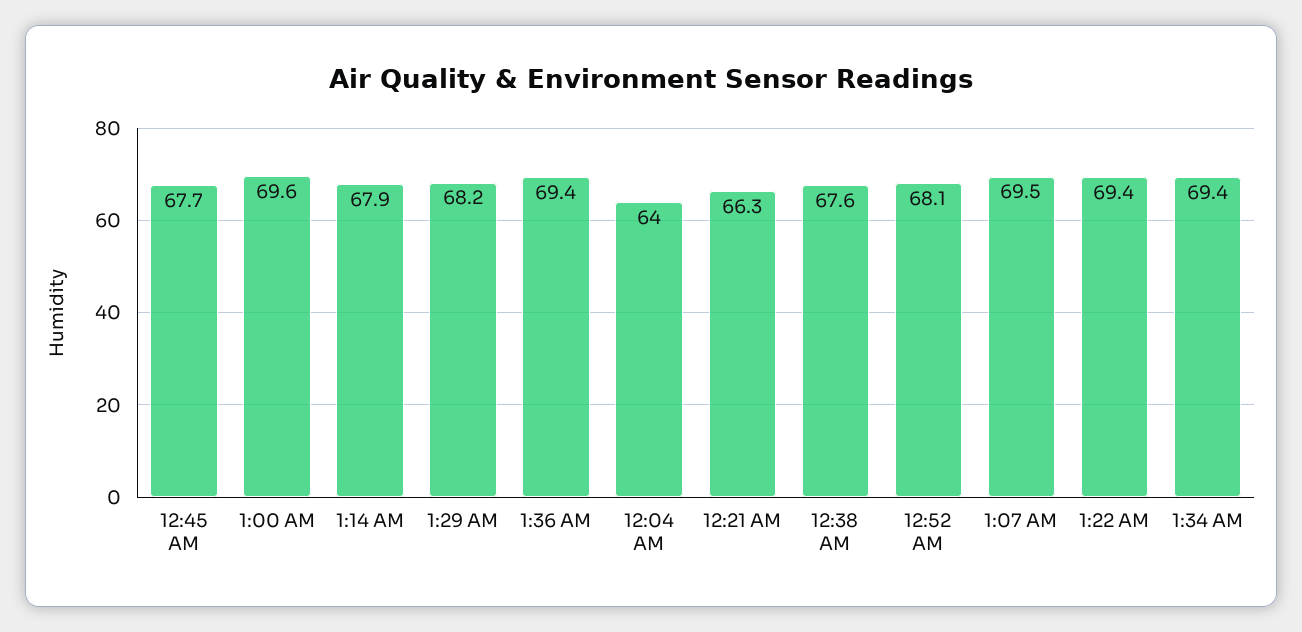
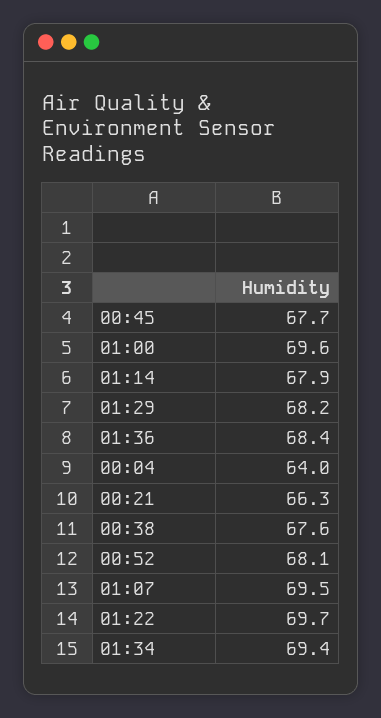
1:36 AM: 69.4 -> 68.4
1:22 AM: 69.4 -> 69.7

